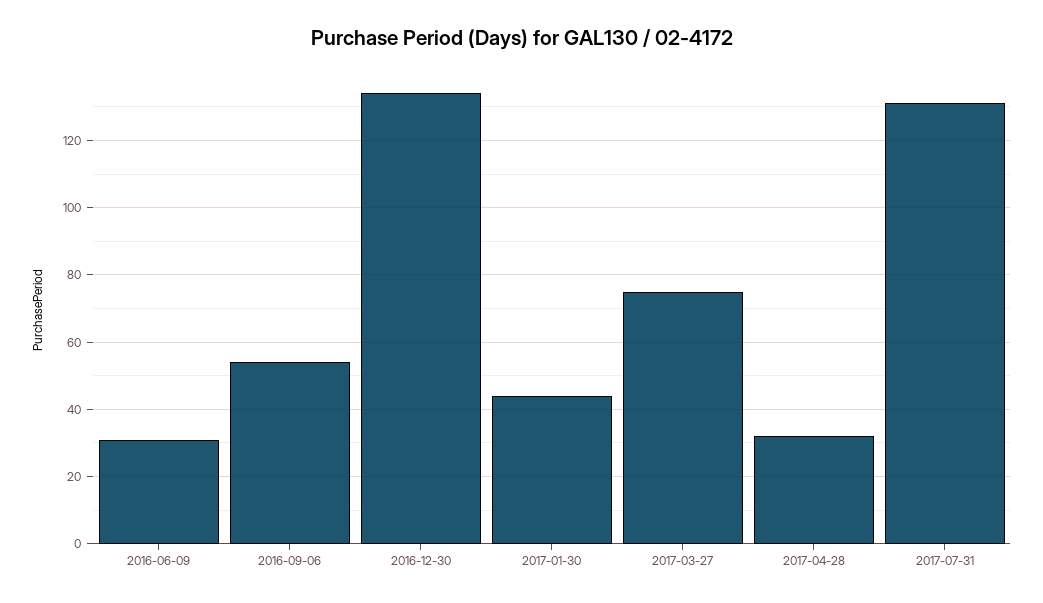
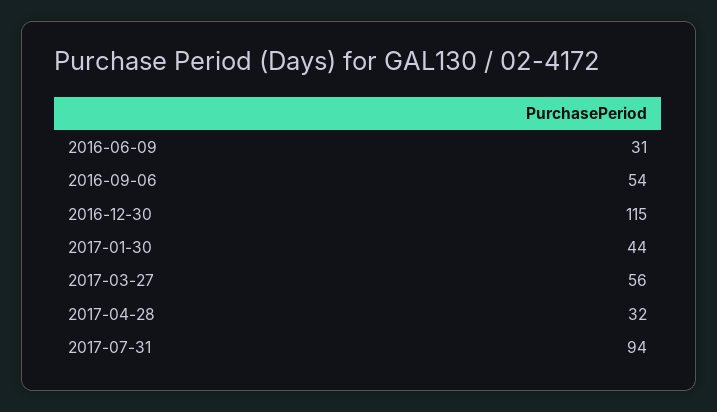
2016-12-30: 135 -> 115
2017-03-27: 75 -> 56
2017-07-31: 130 -> 94

